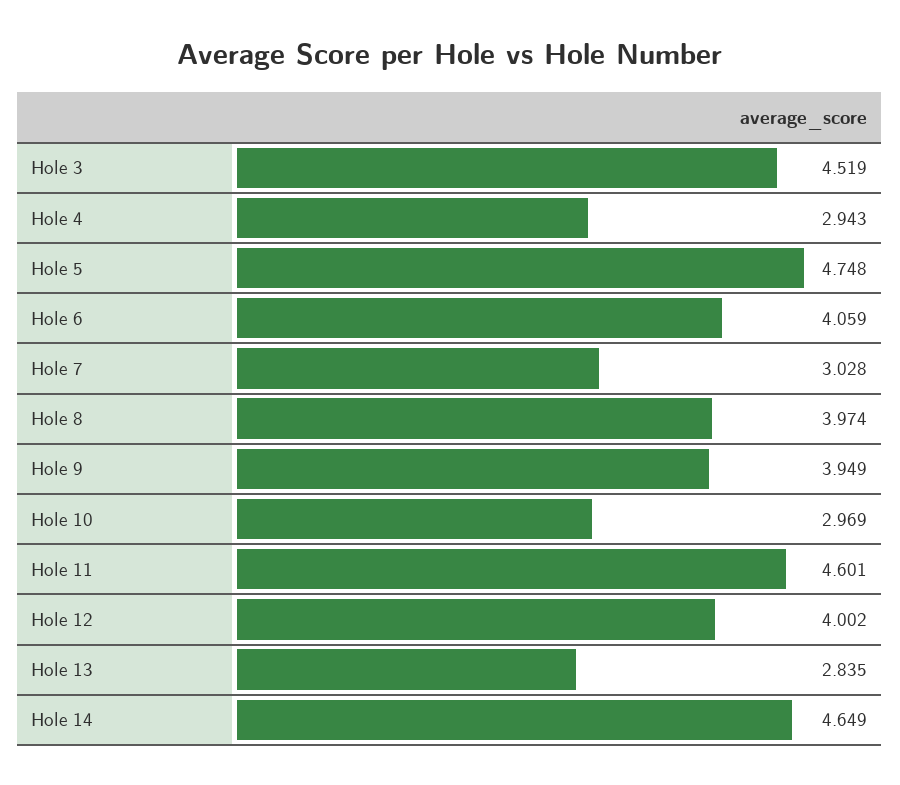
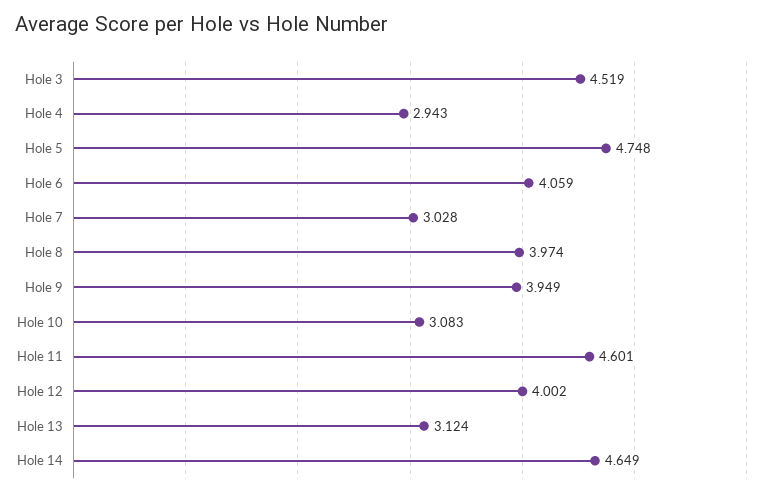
Hole 10: 2.969 -> 3.083
Hole 13: 2.835 -> 3.124

